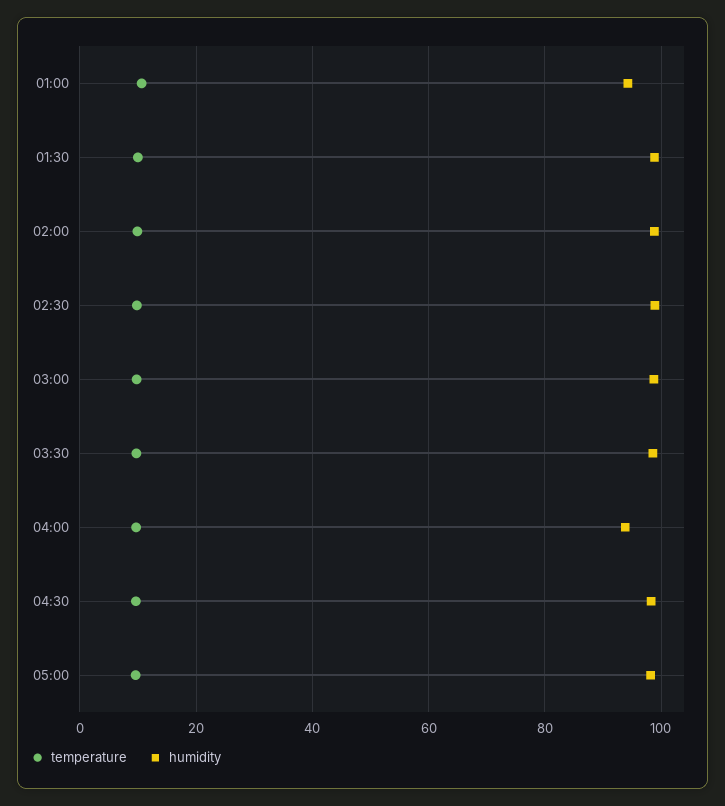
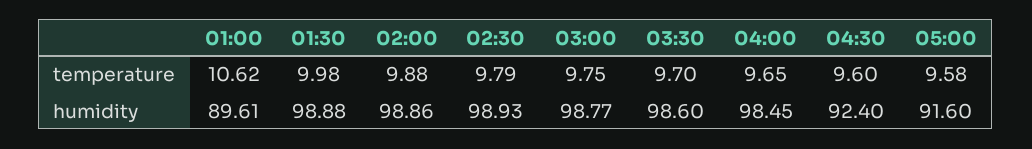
humidity, 01:00: 94 -> 89.61
humidity, 04:00: 94 -> 98.45
humidity, 04:30: 98 -> 92.4
humidity, 05:00: 98 -> 91.6

